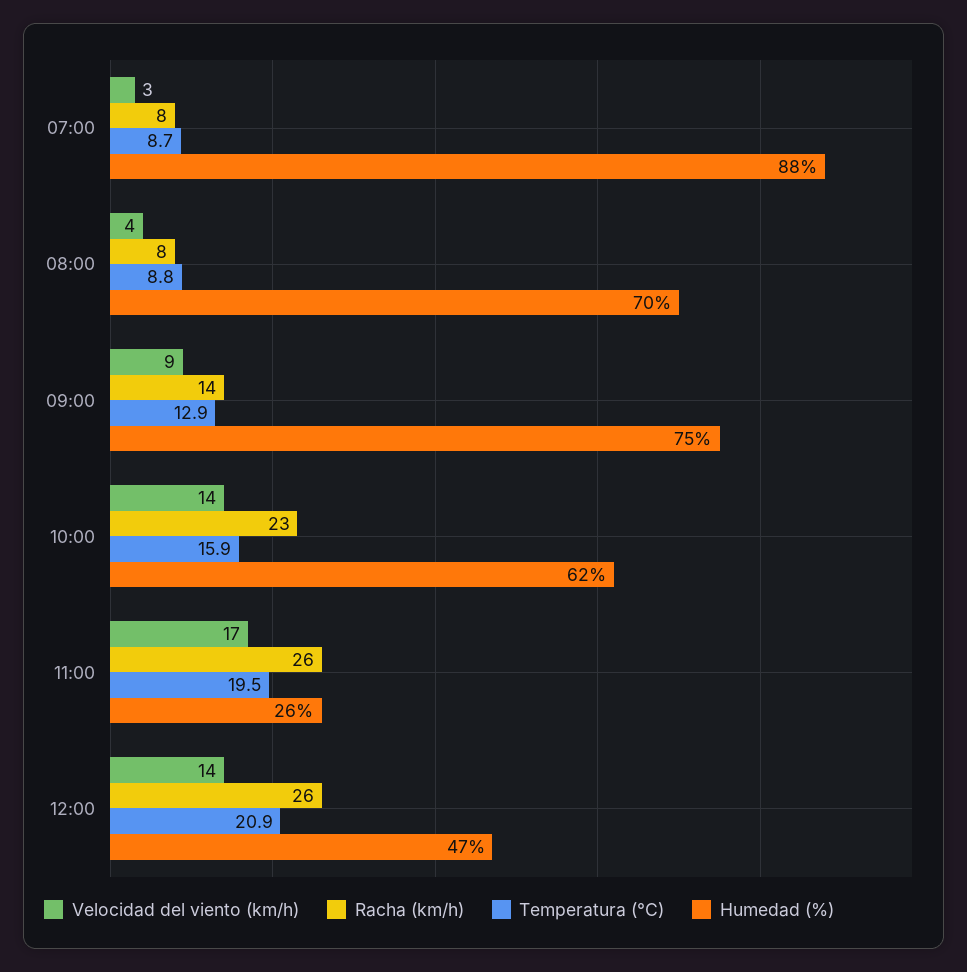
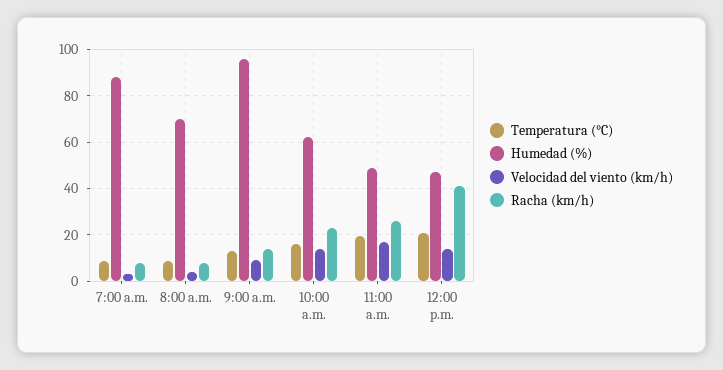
Humedad (%), 09:00: 75 -> 95
Humedad (%), 11:00: 26 -> 50
Racha (km/h), 12:00: 26 -> 40

